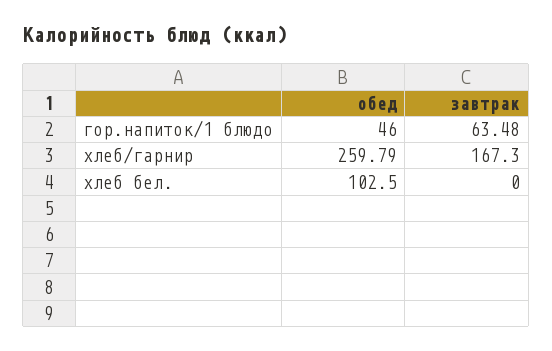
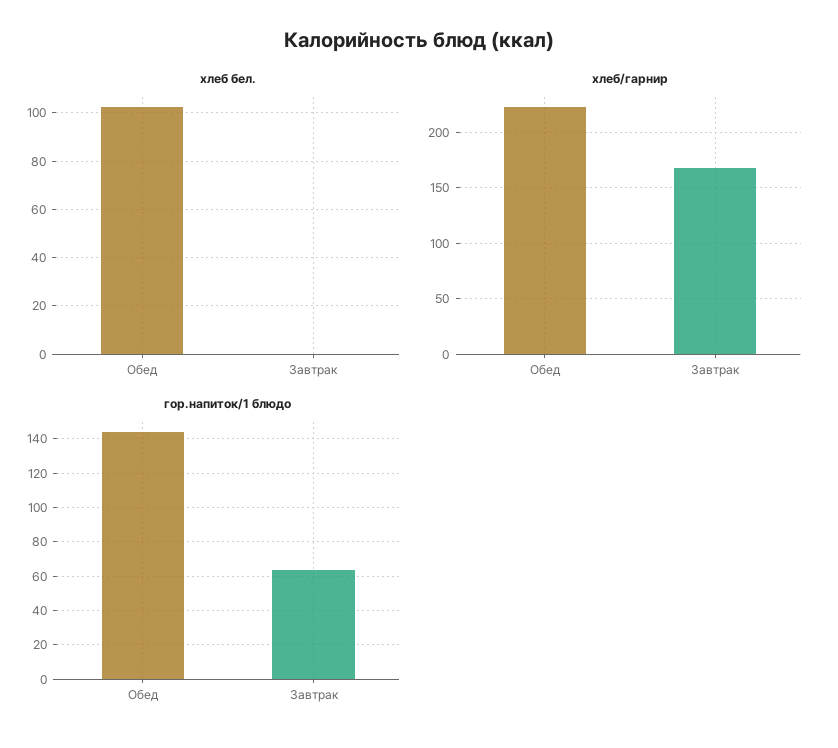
гор.напиток/1 блюдо, обед: 46 -> 145
хлеб/гарнир, обед: 259.79 -> 220

